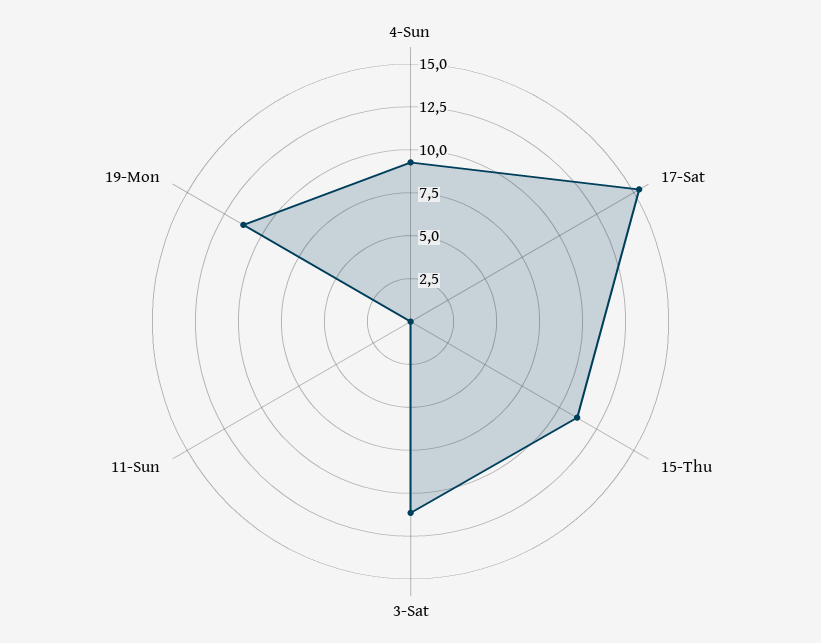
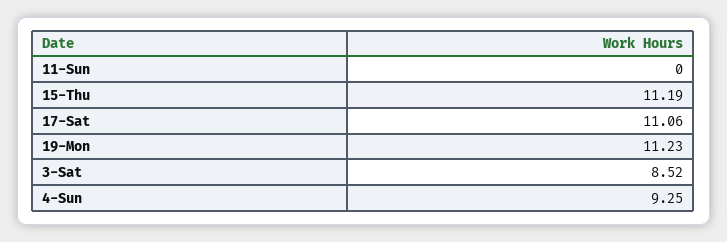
17-Sat: 15.5 -> 11.06
3-Sat: 11 -> 8.52

